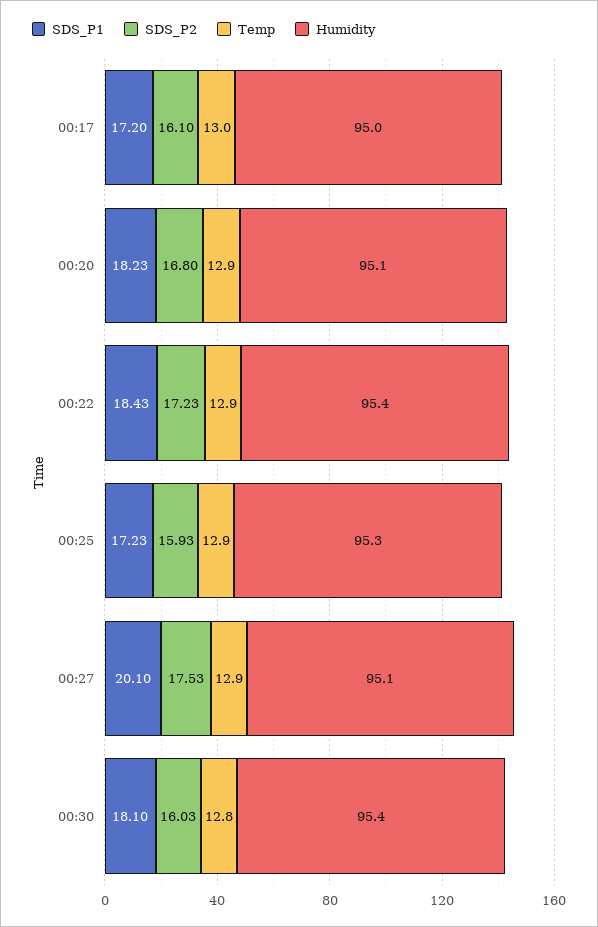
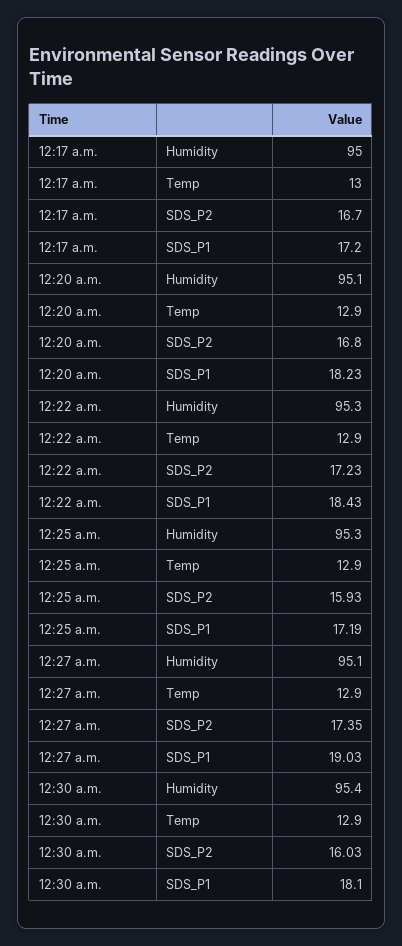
SDS_P2, 00:17: 16.1 -> 16.7
Humidity, 00:22: 95.4 -> 95.3
SDS_P1, 00:25: 17.23 -> 17.19
SDS_P1, 00:27: 20.1 -> 19.03
SDS_P2, 00:27: 17.53 -> 17.35
Temp, 00:30: 12.8 -> 12.9

